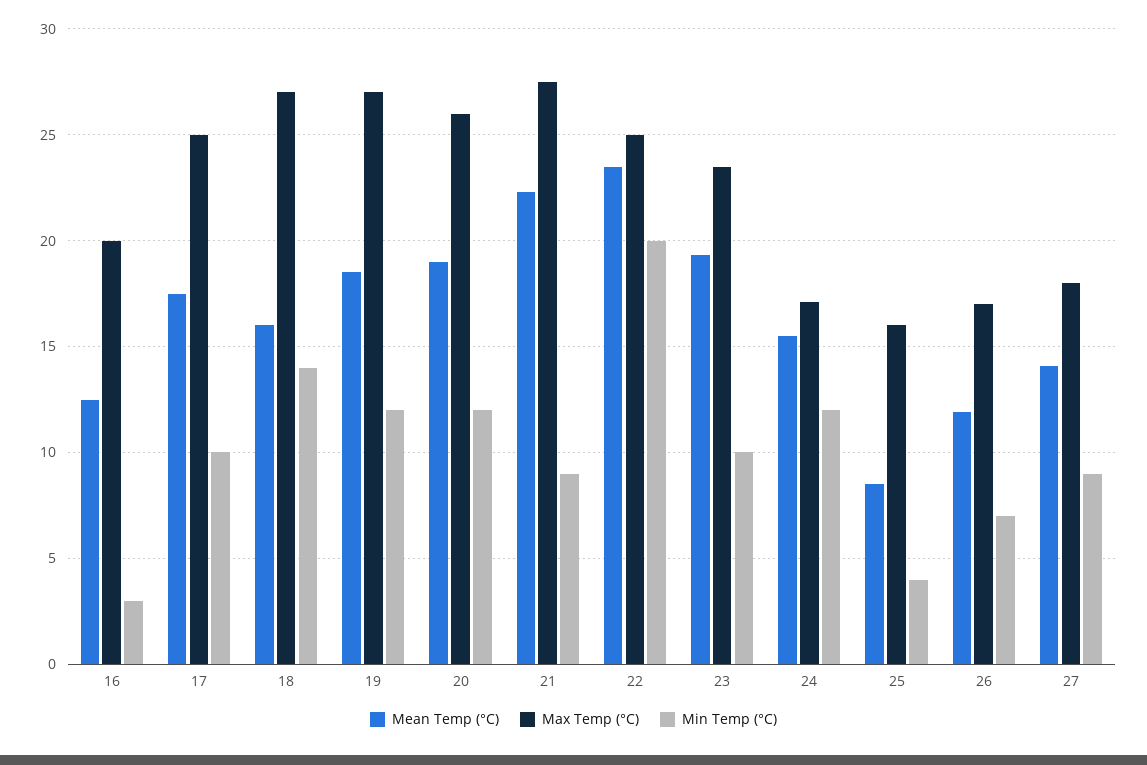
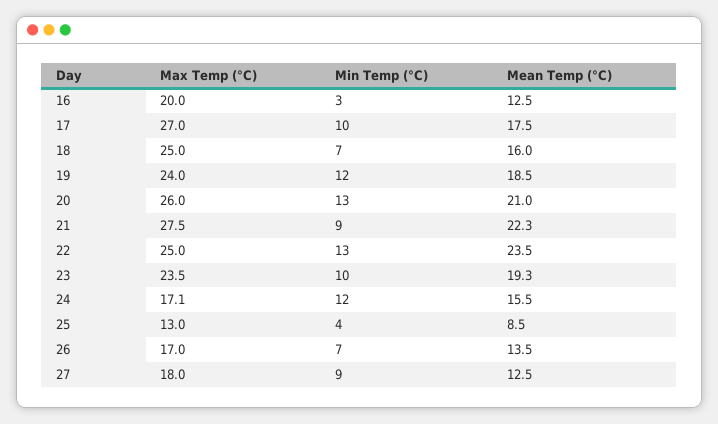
Max Temp (°C), 17: 25 -> 27
Max Temp (°C), 18: 27 -> 25
Min Temp (°C), 18: 14 -> 7
Max Temp (°C), 19: 27 -> 24
Mean Temp (°C), 20: 19 -> 21
Min Temp (°C), 20: 12 -> 13
Min Temp (°C), 22: 20 -> 13
Max Temp (°C), 25: 16 -> 13
Mean Temp (°C), 26: 12 -> 13.5
Mean Temp (°C), 27: 14 -> 12.5

